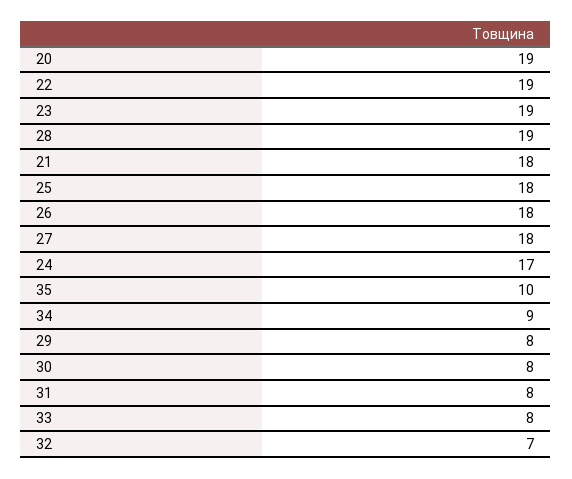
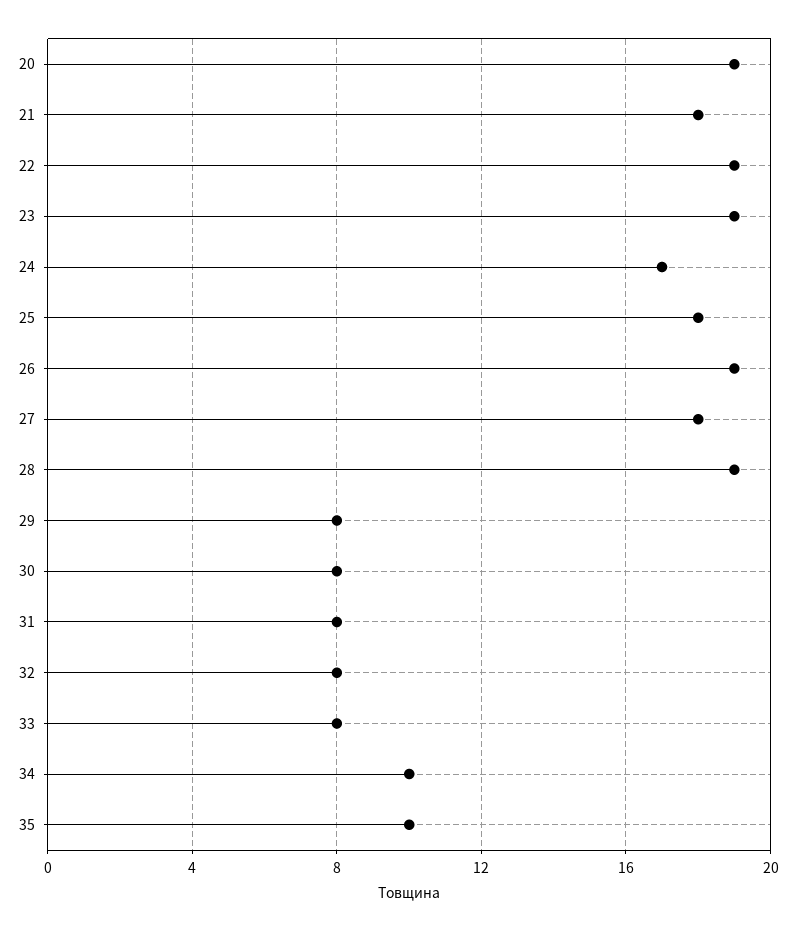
26: 18 -> 19
34: 9 -> 10
32: 7 -> 8

